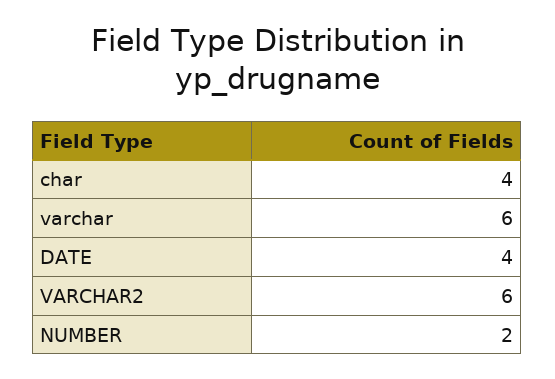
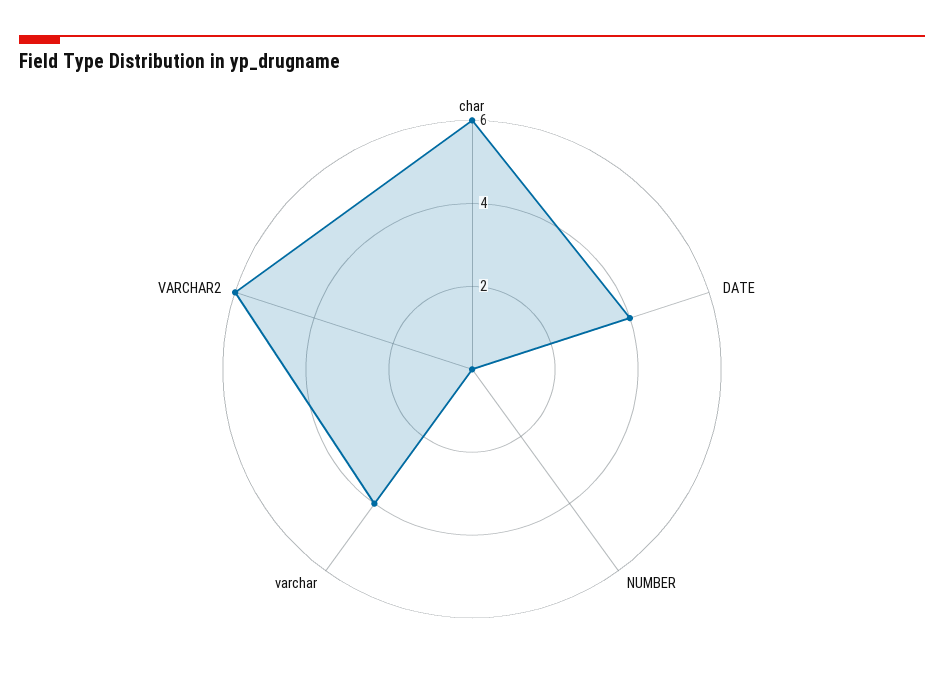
char: 4 -> 6
varchar: 6 -> 4
NUMBER: 2 -> 0

